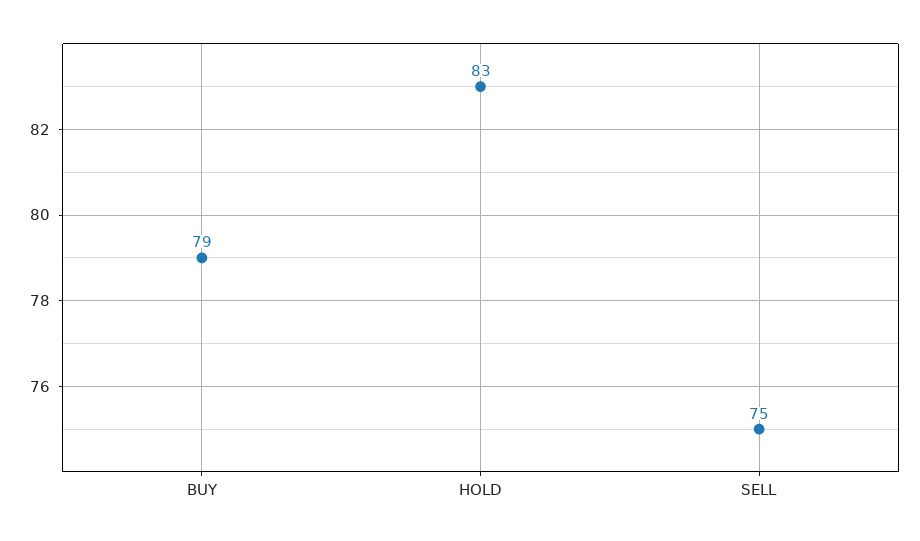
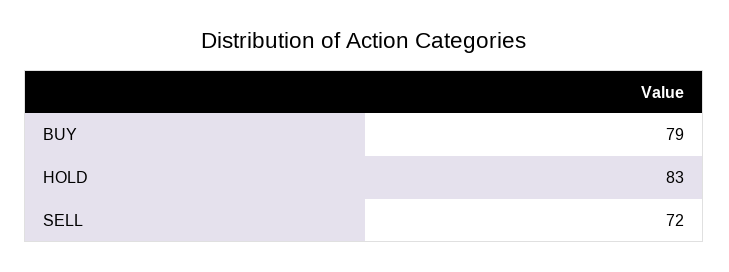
SELL: 75 -> 72

